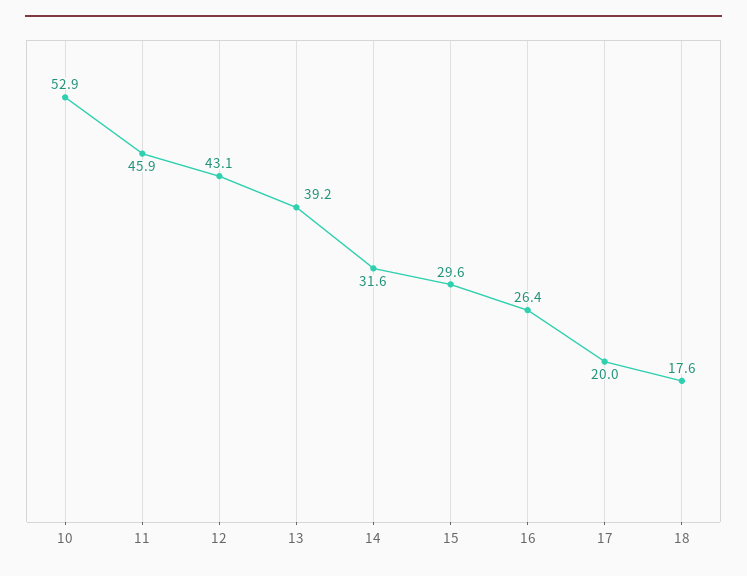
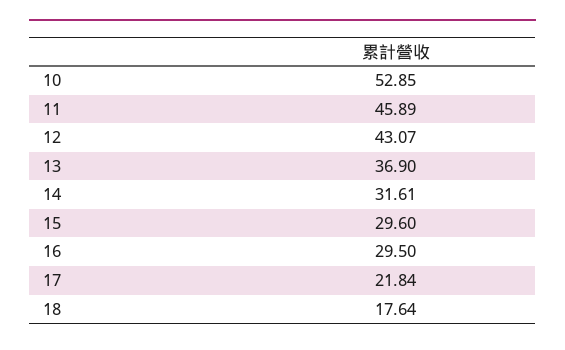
13: 39.2 -> 36.9
16: 26.4 -> 29.5
17: 20 -> 21.84

